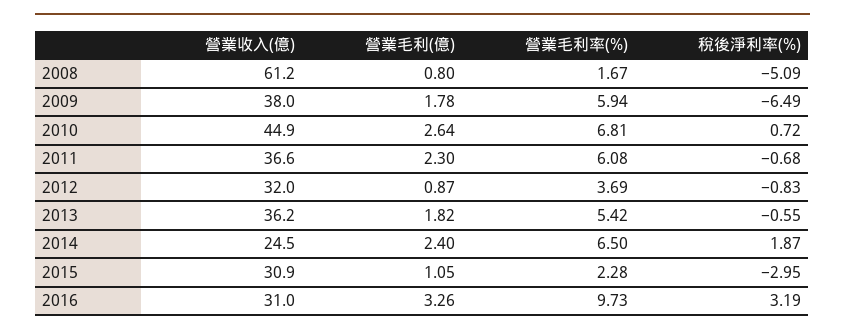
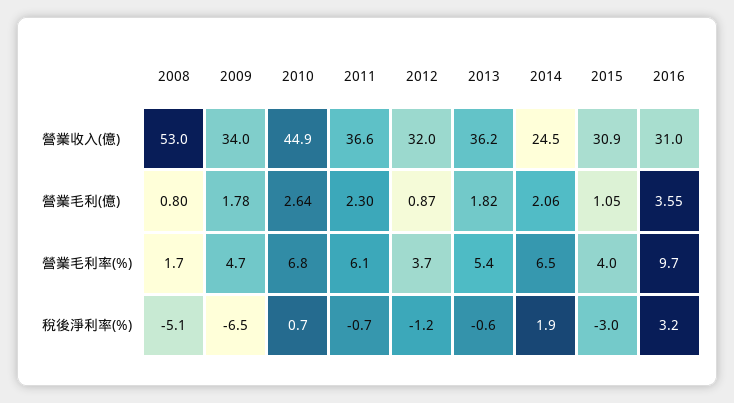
營業收入(億), 2008: 61.2 -> 53
營業收入(億), 2009: 38 -> 34
營業毛利率(%), 2009: 5.94 -> 4.7
稅後淨利率(%), 2012: -0.83 -> -1.2
營業毛利(億), 2014: 2.4 -> 2.06
營業毛利率(%), 2015: 2.28 -> 4
營業毛利(億), 2016: 3.26 -> 3.55

